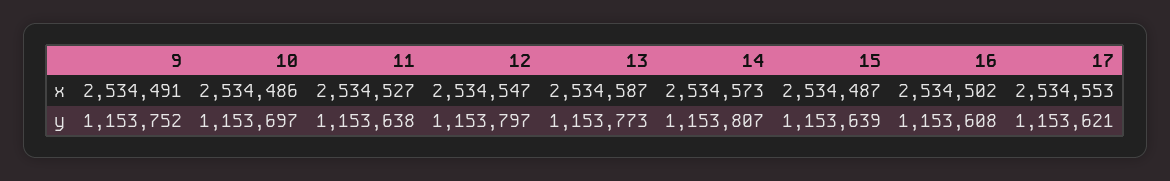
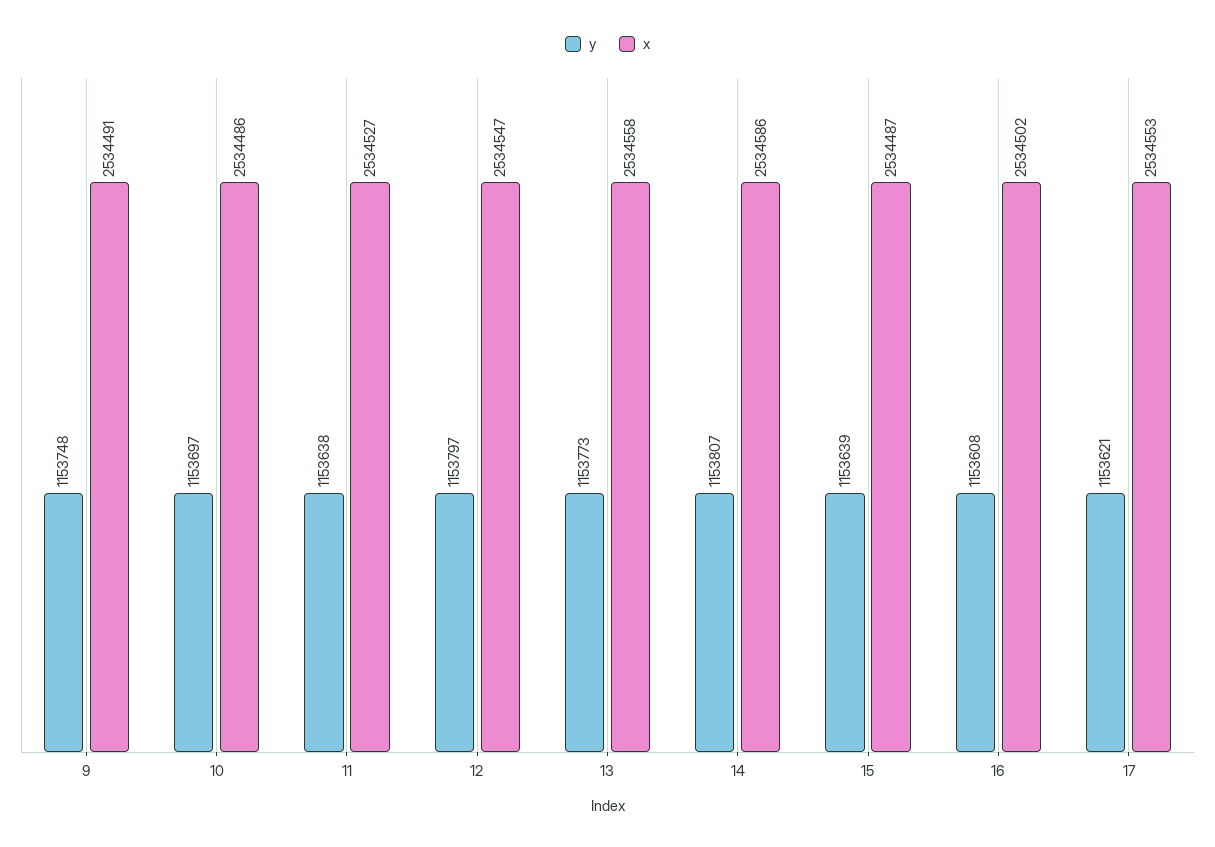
x, 13: 2534587 -> 2534558
x, 14: 2534573 -> 2534586
y, 9: 1153752 -> 1153748

